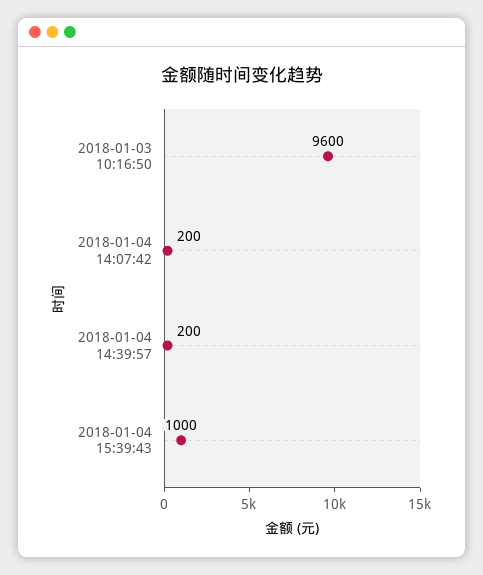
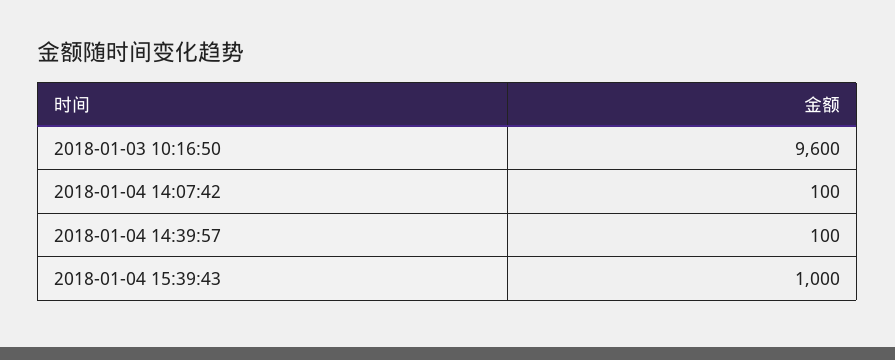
2018-01-04 14:07:42: 200 -> 100
2018-01-04 14:39:57: 200 -> 100

